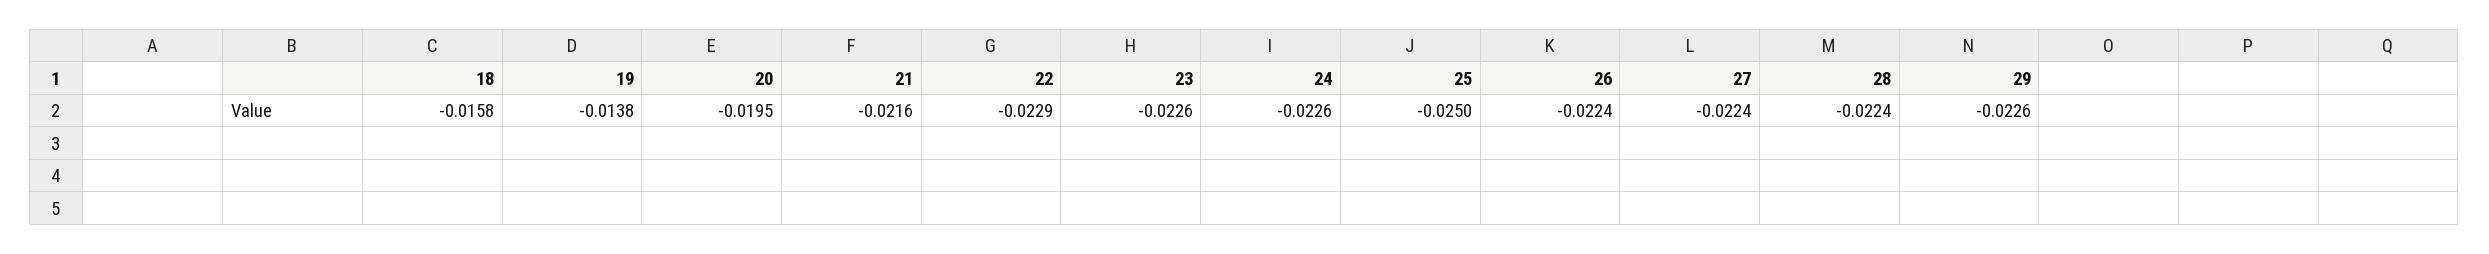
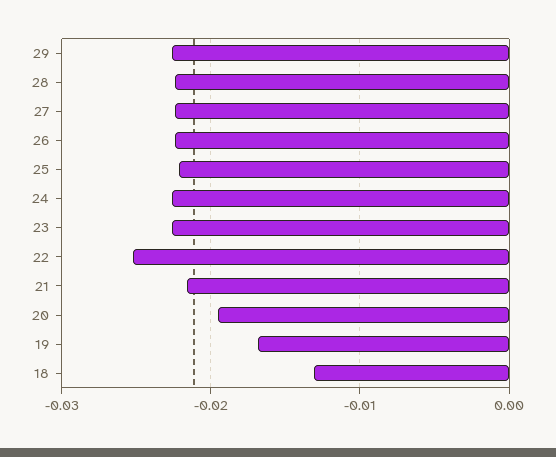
18: -0.0158 -> -0.013
19: -0.0138 -> -0.017
22: -0.0229 -> -0.025
25: -0.025 -> -0.022

